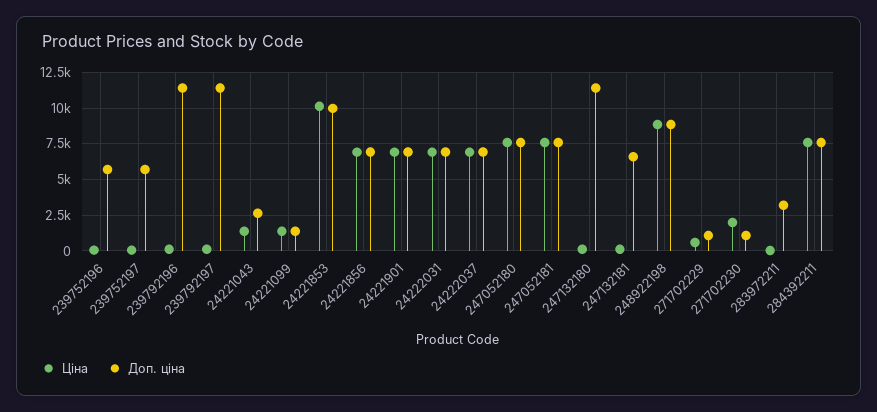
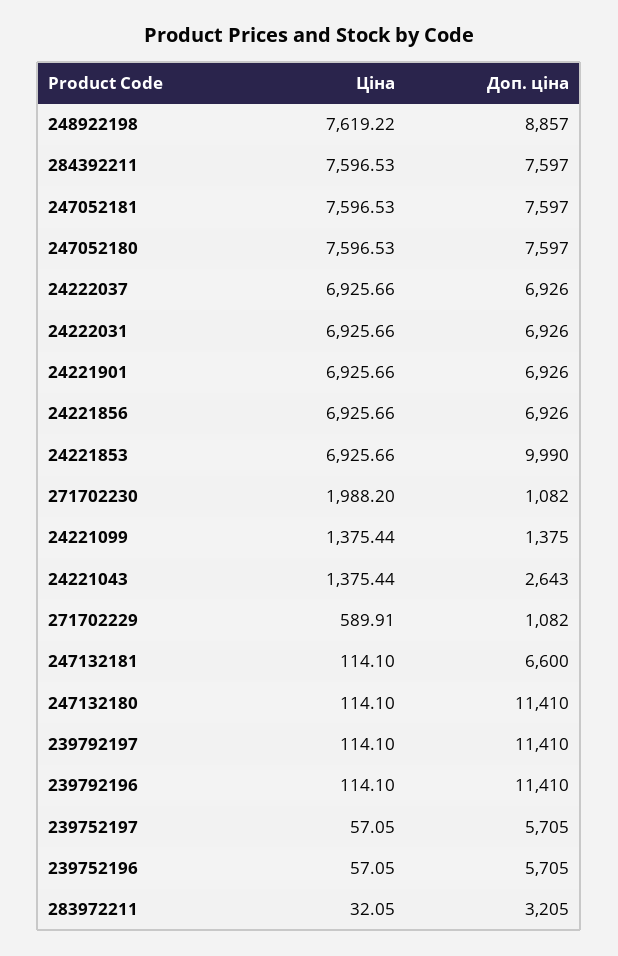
Ціна, 24221853: 10000 -> 6925.66
Ціна, 248922198: 9000 -> 7619.22

